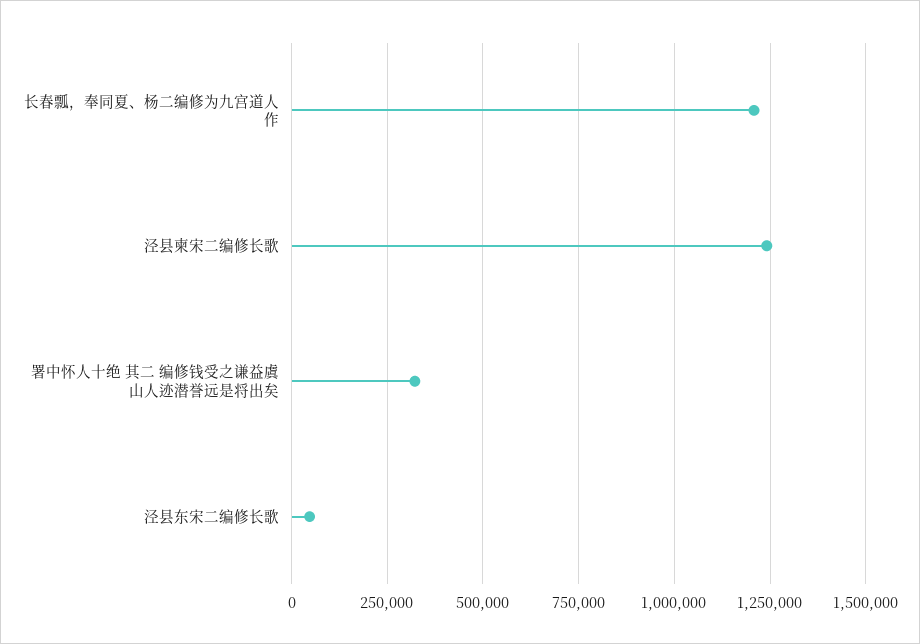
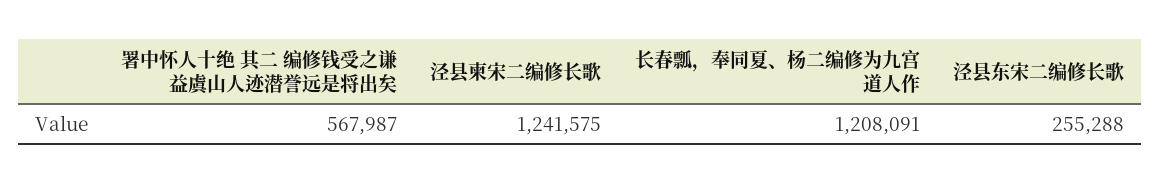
署中怀人十绝 其二 编修钱受之谦益虞山人迹潜誉远是将出矣: 325000 -> 567987
泾县东宋二编修长歌: 50000 -> 255288

